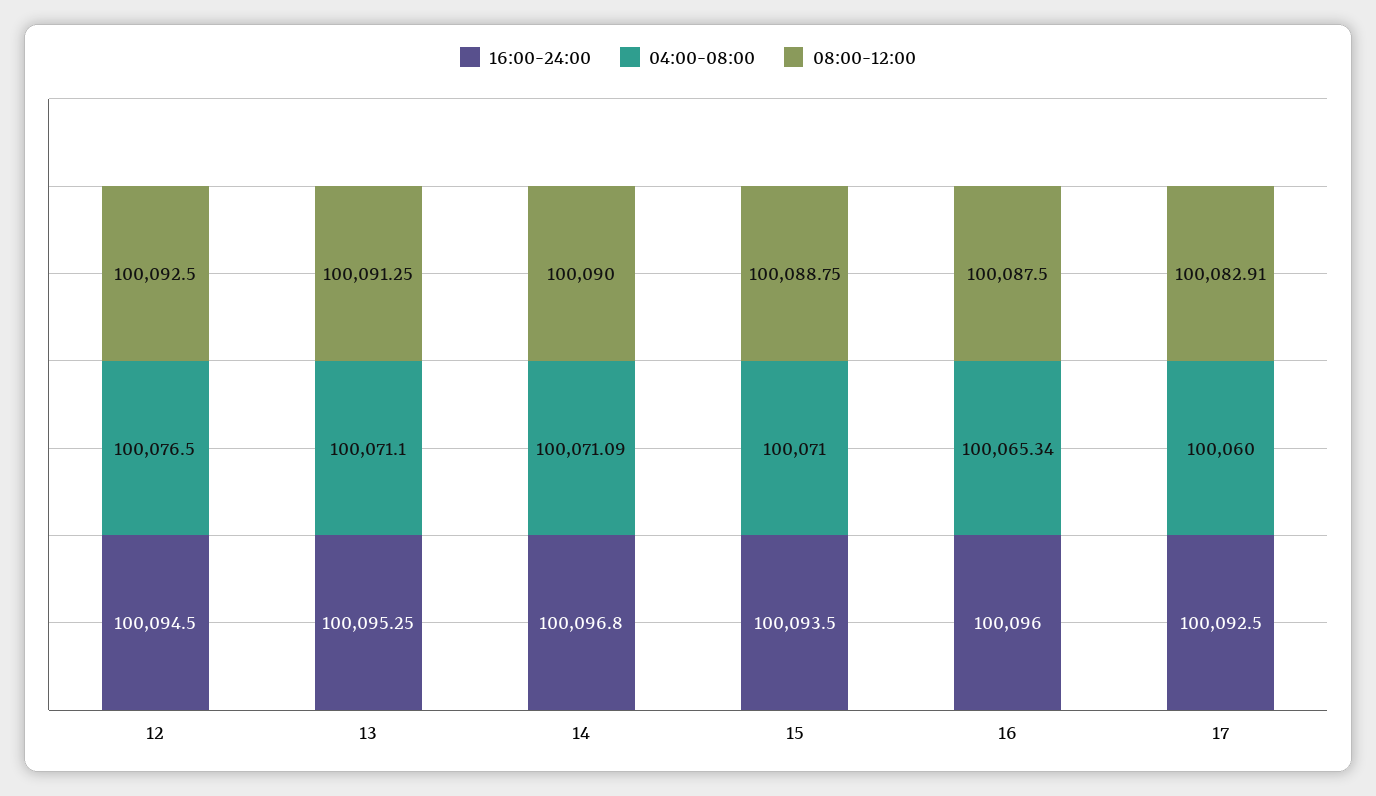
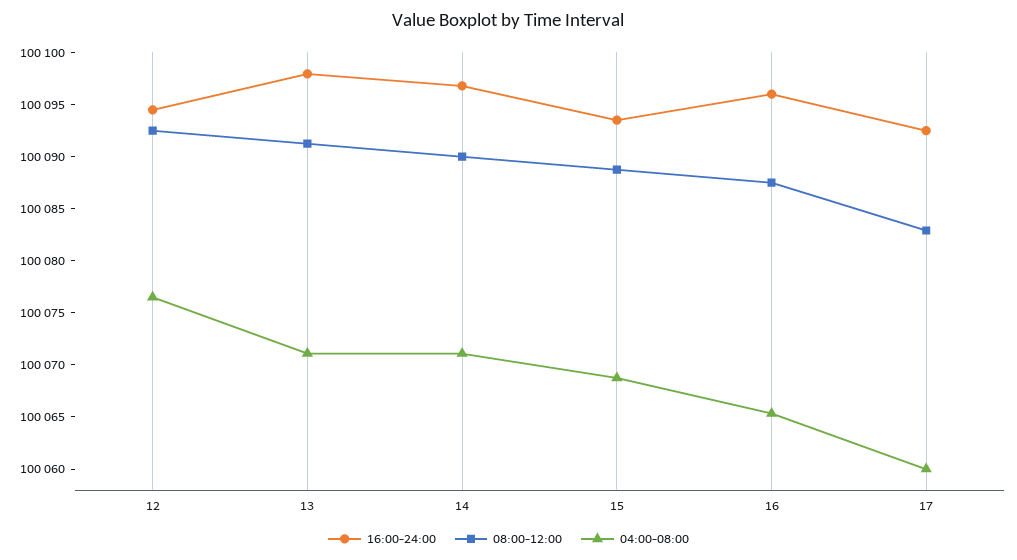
16:00-24:00, 13: 100095.25 -> 100098
04:00-08:00, 15: 100071 -> 100069

